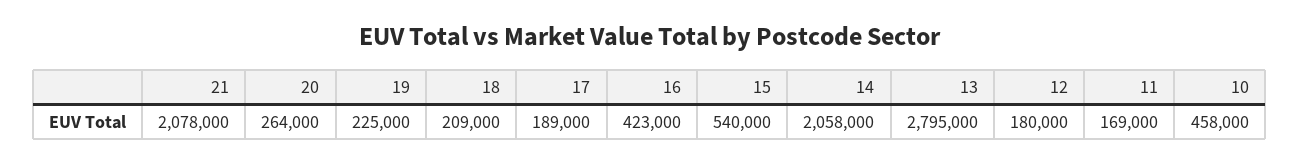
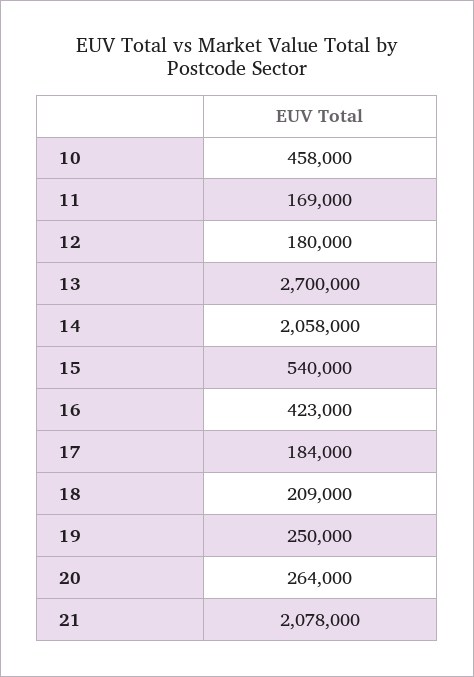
19: 225000 -> 250000
17: 189000 -> 184000
13: 2795000 -> 2700000

